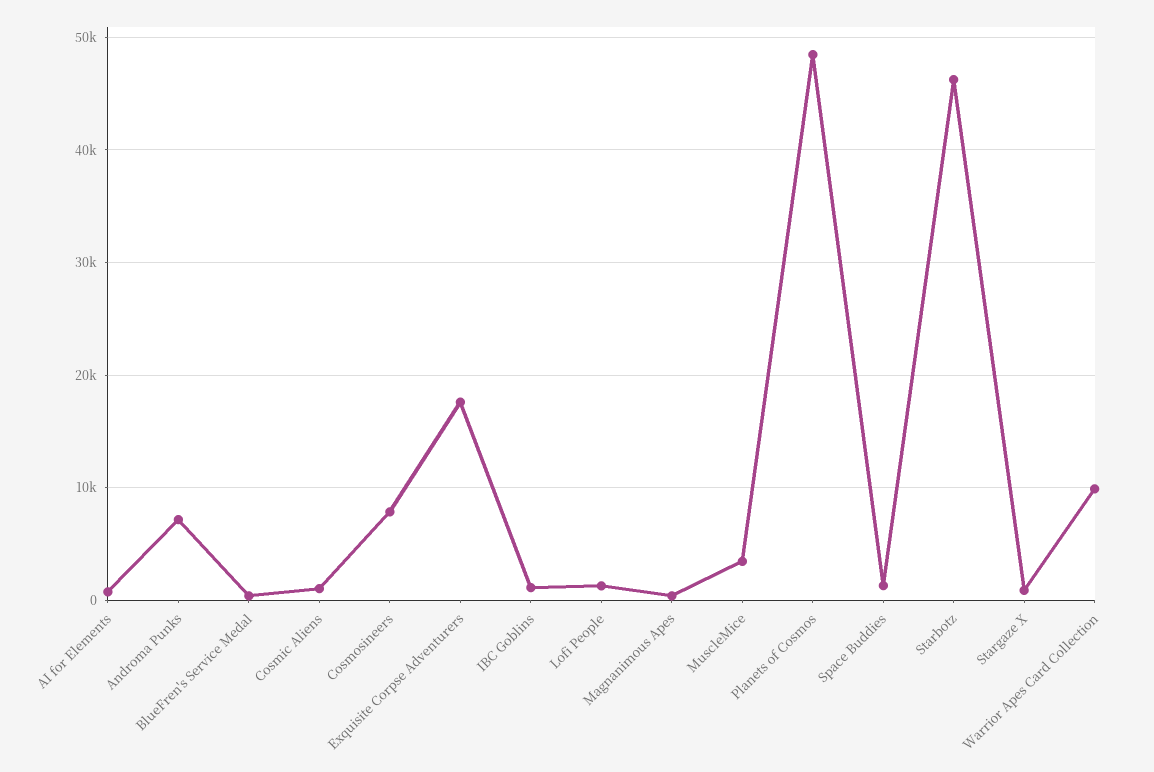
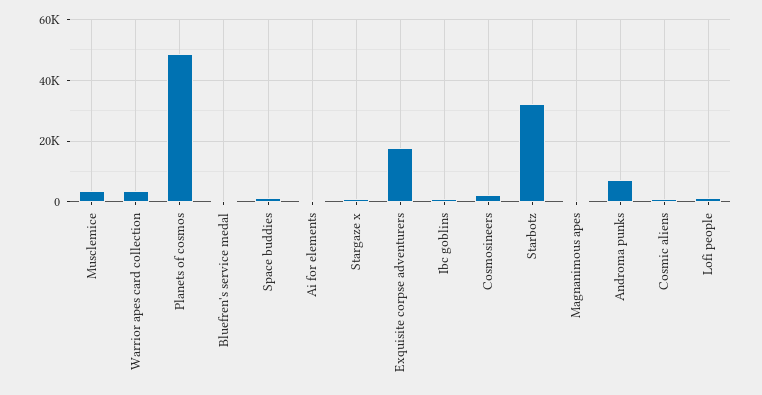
Cosmosineers: 8000 -> 2000
Starbotz: 46000 -> 32000
Warrior Apes Card Collection: 10000 -> 4000

